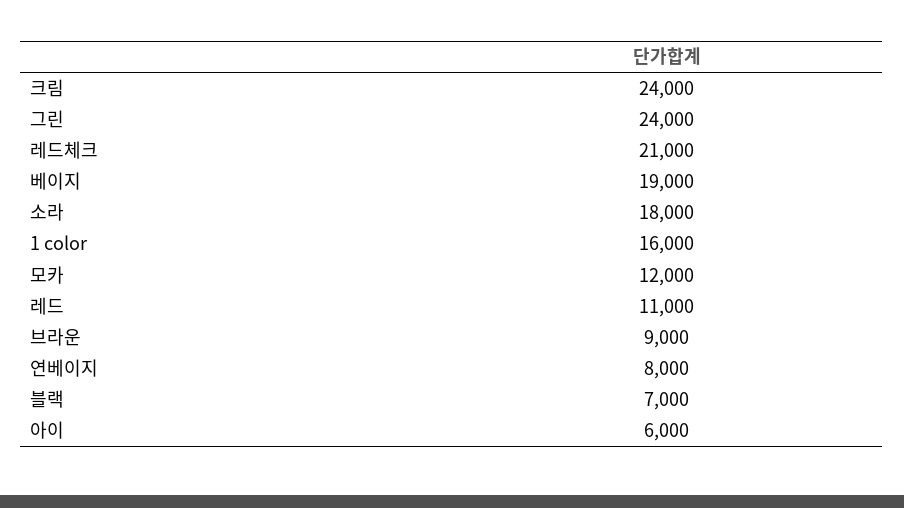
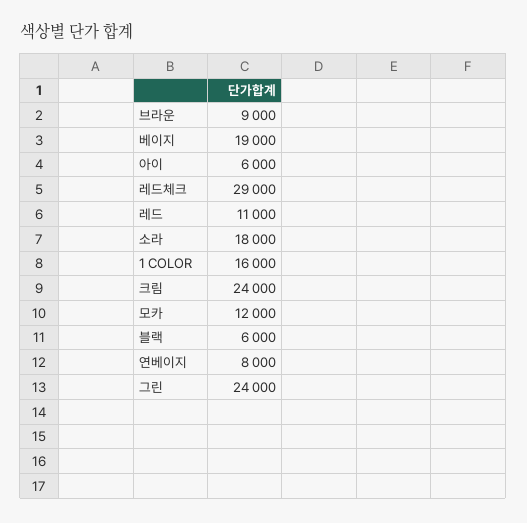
레드체크: 21000 -> 29000
블랙: 7000 -> 6000

